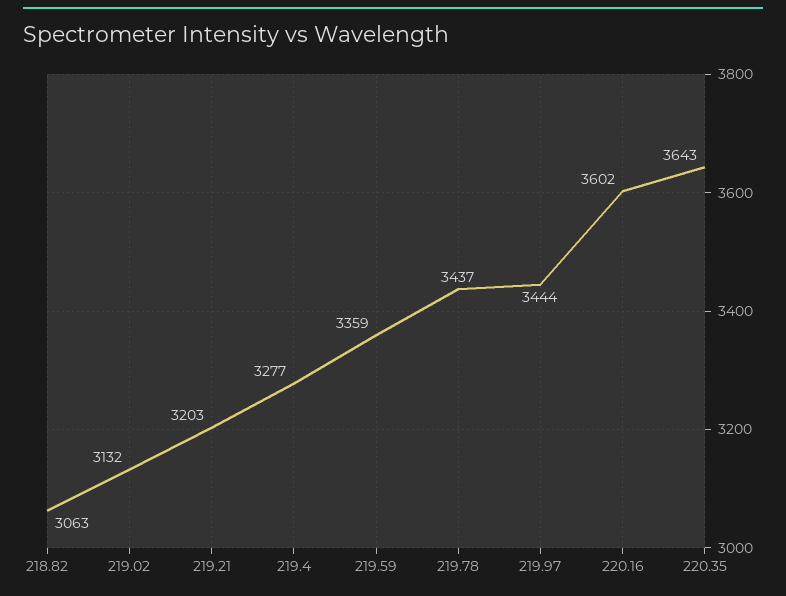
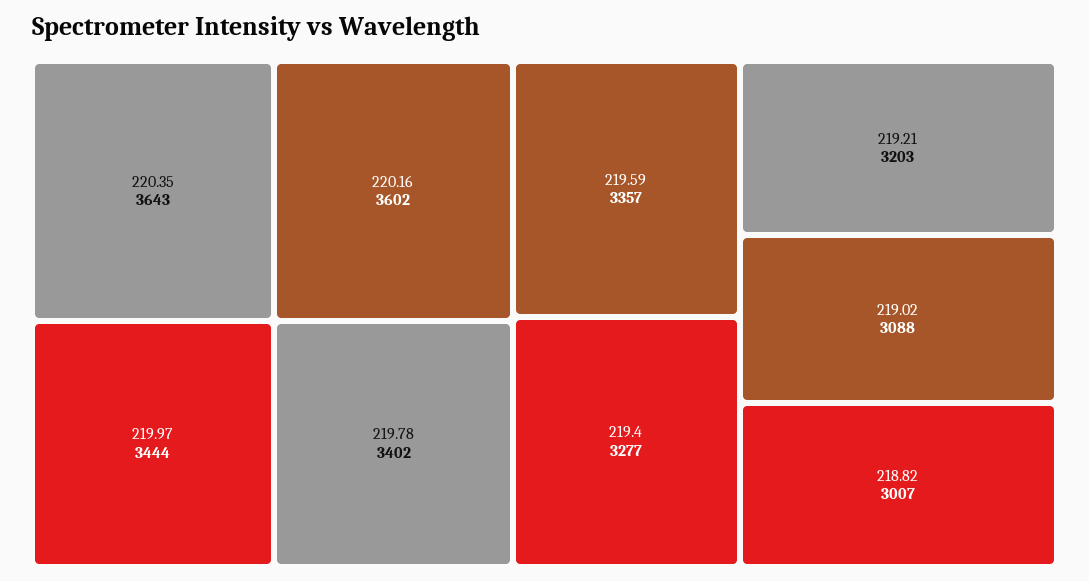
218.82: 3063 -> 3007
219.02: 3132 -> 3088
219.59: 3359 -> 3357
219.78: 3437 -> 3402

